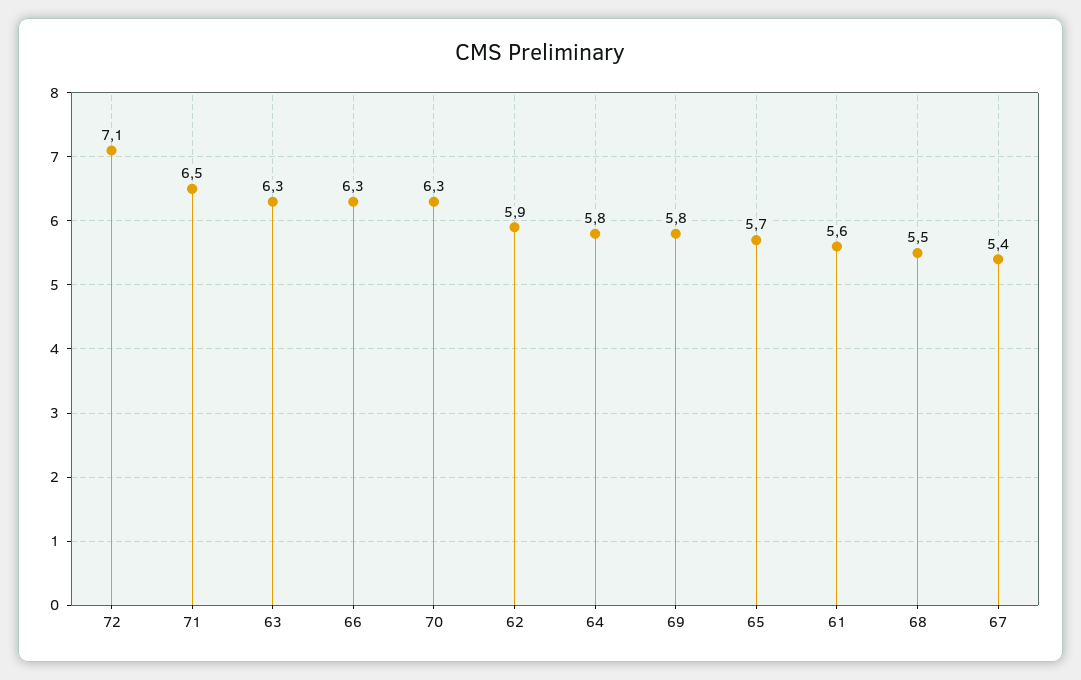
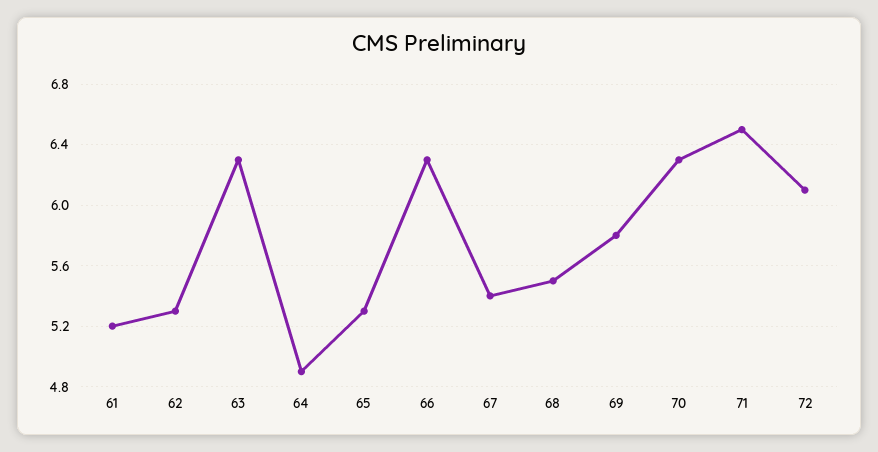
72: 7.1 -> 6.1
62: 5.9 -> 5.3
64: 5.8 -> 4.9
65: 5.7 -> 5.3
61: 5.6 -> 5.2

